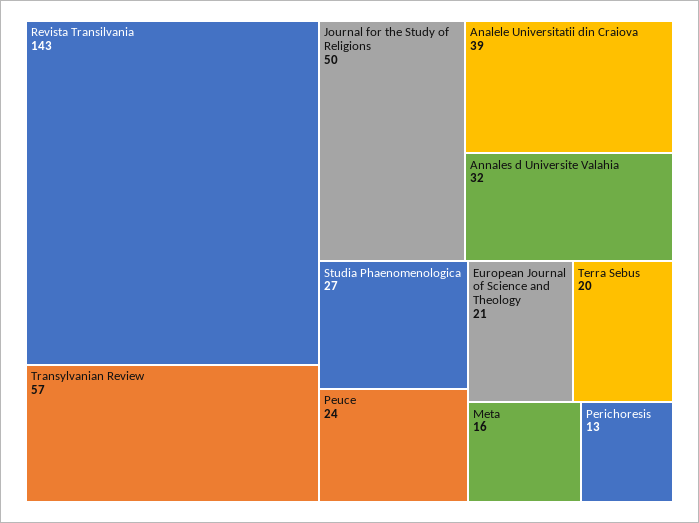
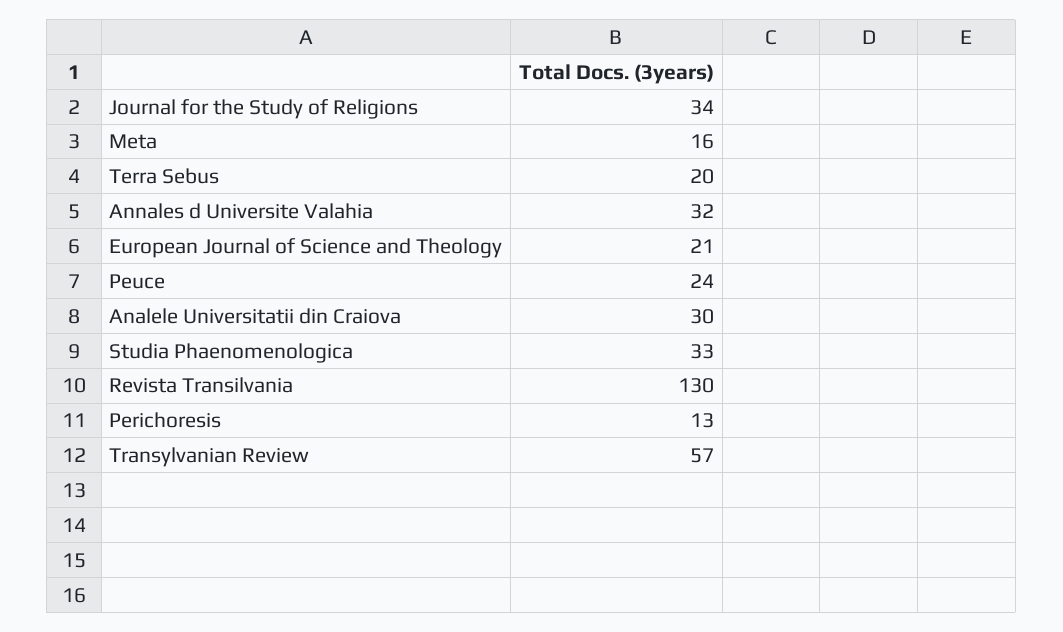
Revista Transilvania: 143 -> 130
Journal for the Study of Religions: 50 -> 34
Analele Universitatii din Craiova: 39 -> 30
Studia Phaenomenologica: 27 -> 33

